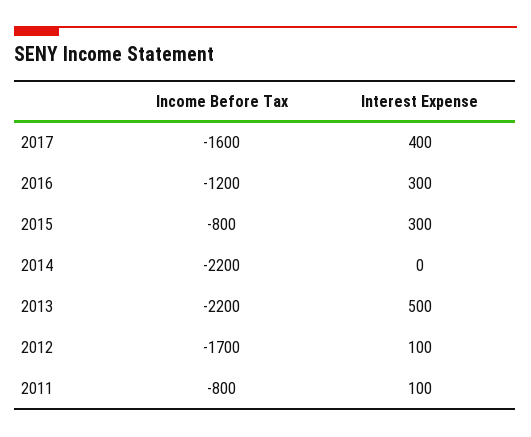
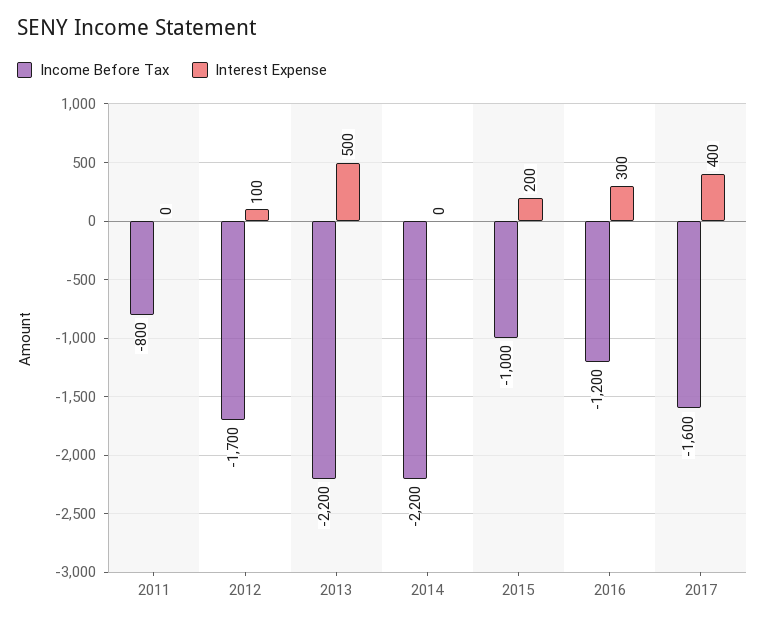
Income Before Tax, 2015: -800 -> -1000
Interest Expense, 2015: 300 -> 200
Interest Expense, 2011: 100 -> 0

